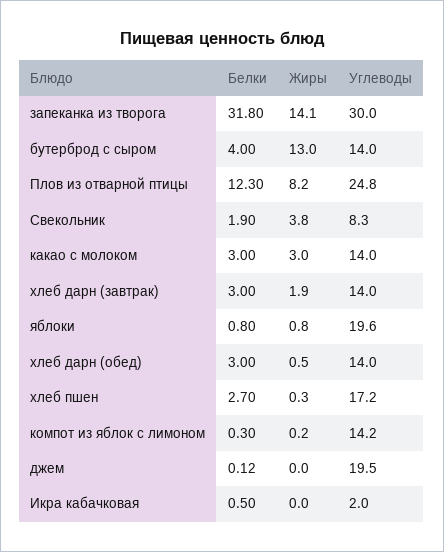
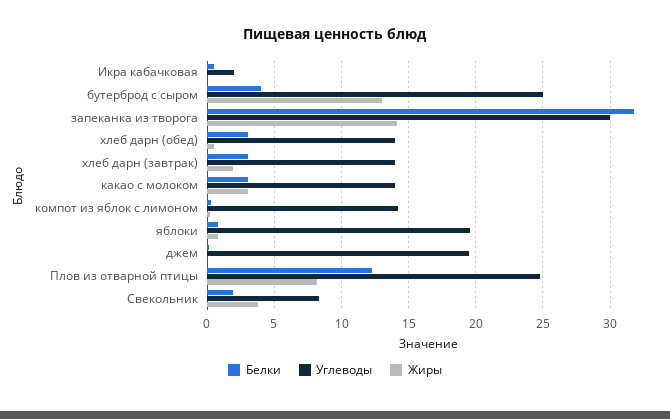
Углеводы, бутерброд с сыром: 14 -> 25
Белки, хлеб пшен: 2.7 -> none
Жиры, хлеб пшен: 0.3 -> none
Углеводы, хлеб пшен: 17.2 -> none

